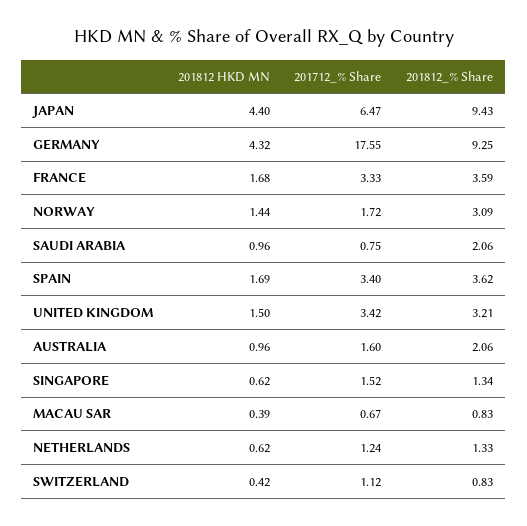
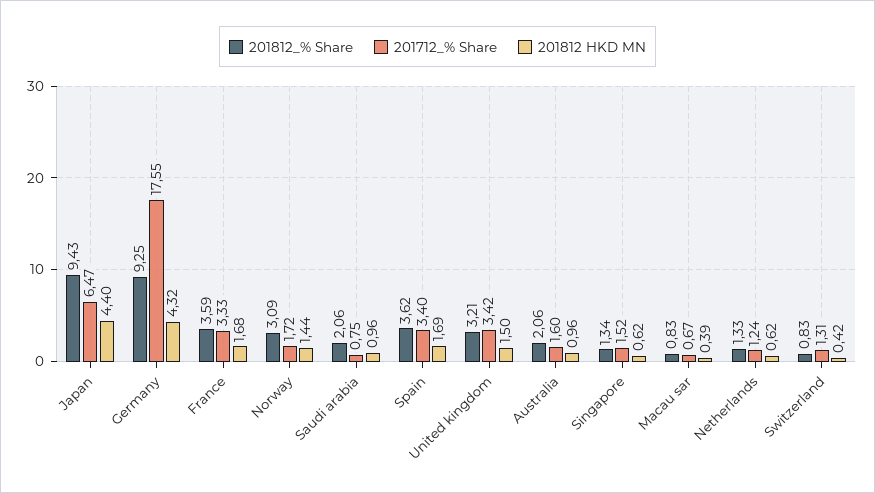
201712_% Share, SWITZERLAND: 1.12 -> 1.31

